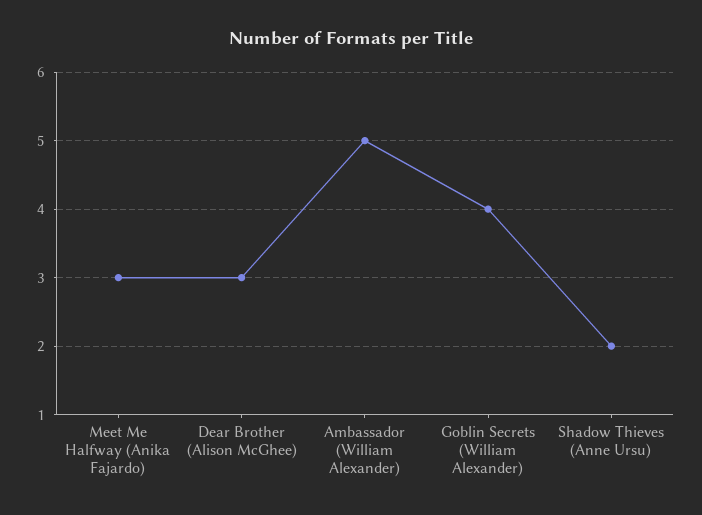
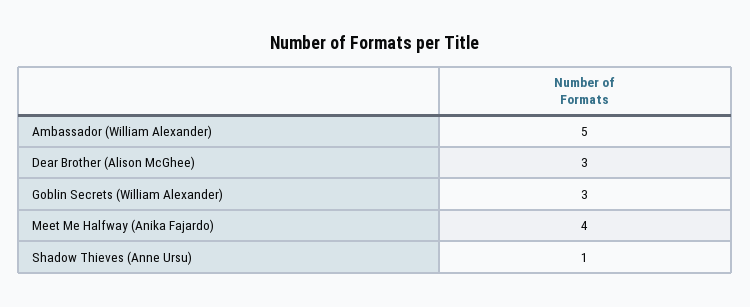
Meet Me Halfway (Anika Fajardo): 3 -> 4
Goblin Secrets (William Alexander): 4 -> 3
Shadow Thieves (Anne Ursu): 2 -> 1

